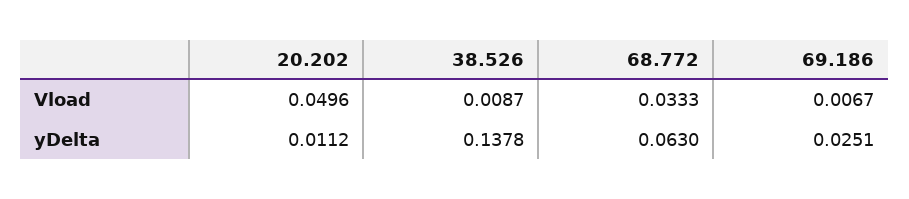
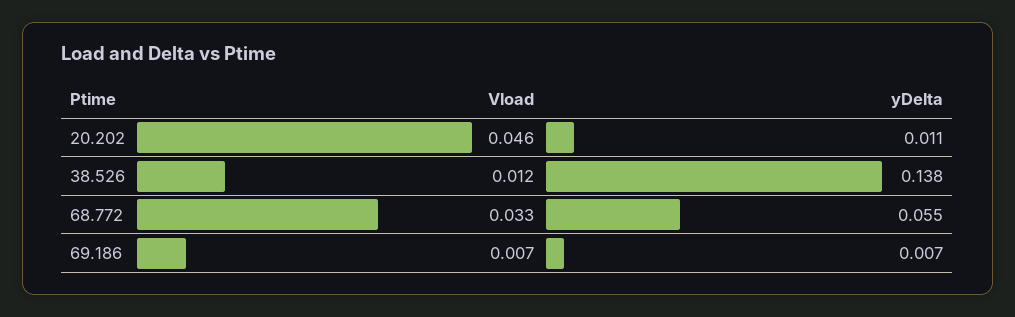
20.202, Vload: 0.0496 -> 0.046
38.526, Vload: 0.0087 -> 0.012
68.772, yDelta: 0.063 -> 0.055
69.186, yDelta: 0.0251 -> 0.007

